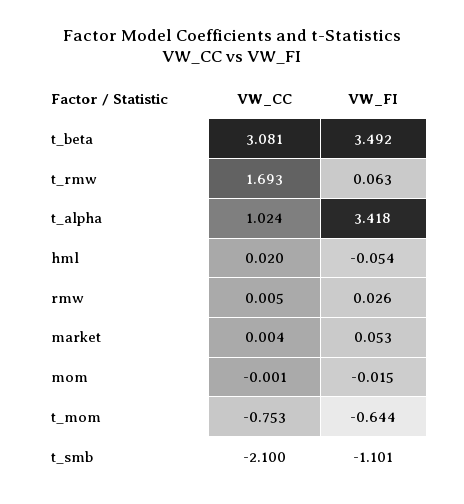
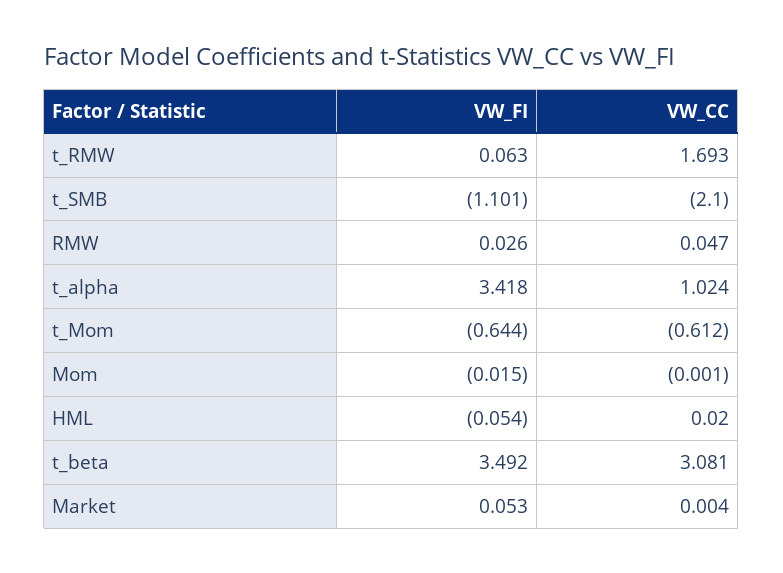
VW_CC, rmw: 0.005 -> 0.047
VW_CC, t_mom: -0.753 -> -0.612

